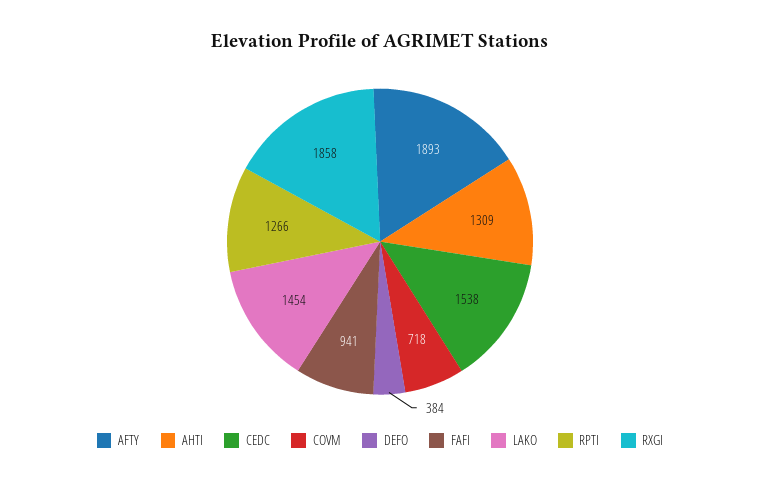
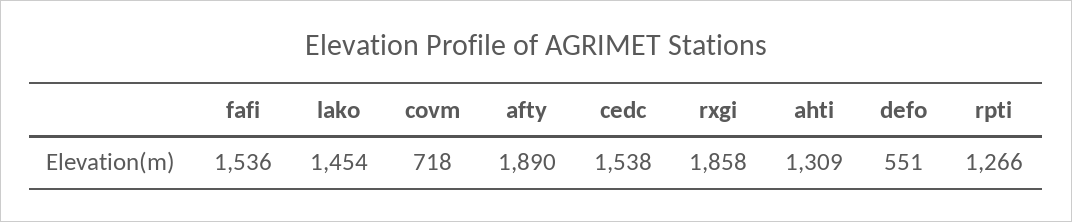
AFTY: 1893 -> 1890
DEFO: 384 -> 551
FAFI: 941 -> 1536

